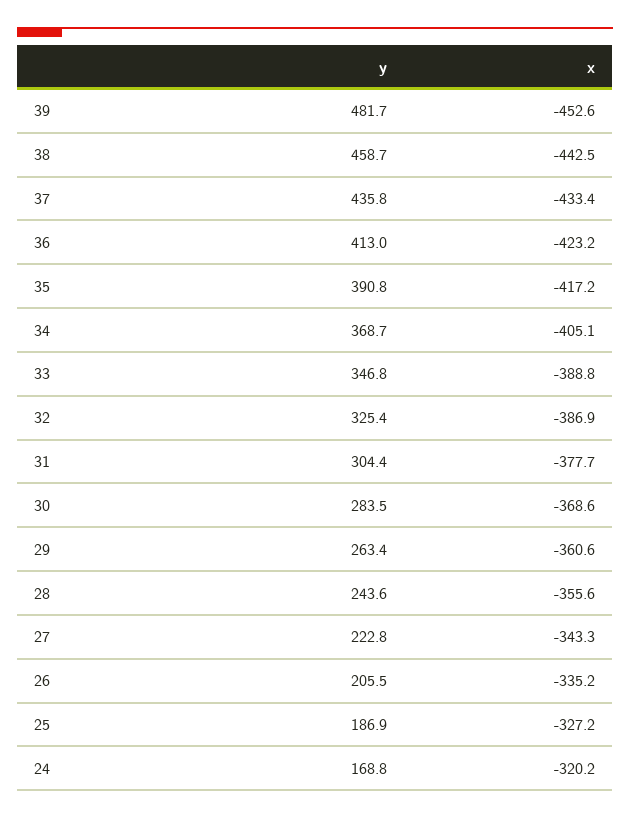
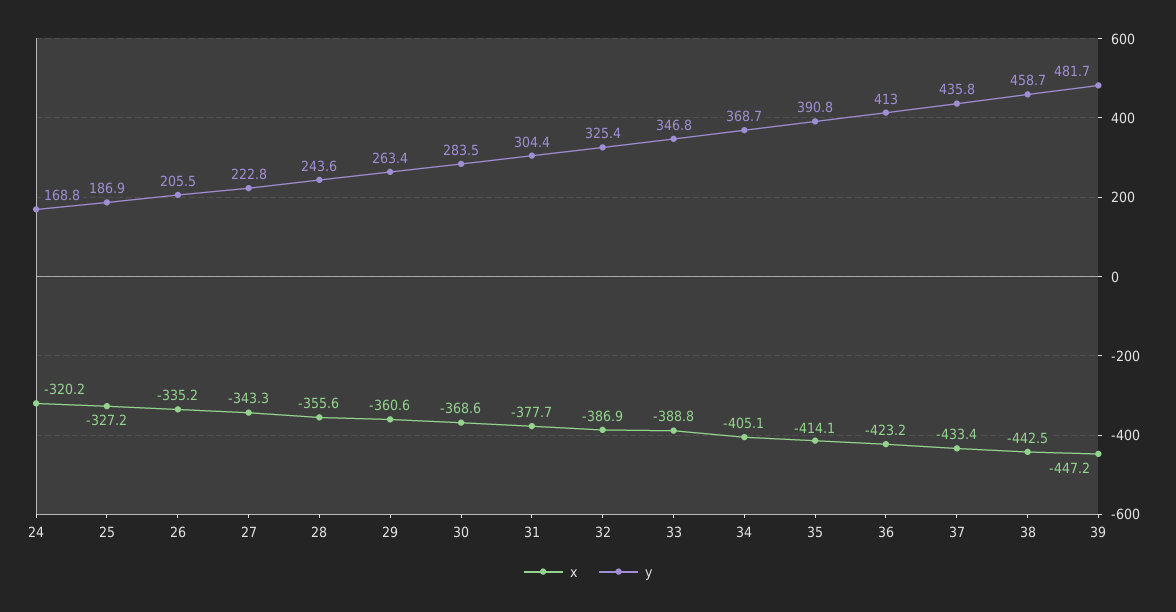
x, 39: -452.6 -> -447.2
x, 35: -417.2 -> -414.1

